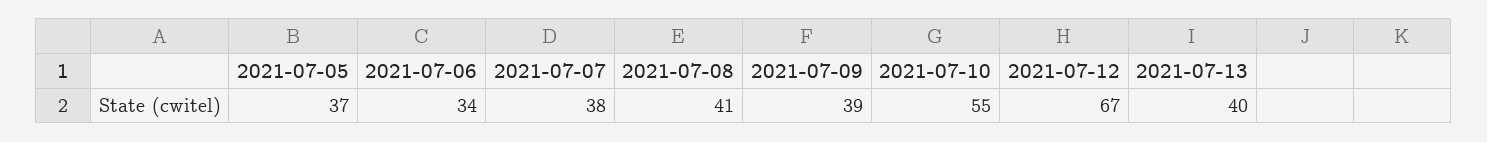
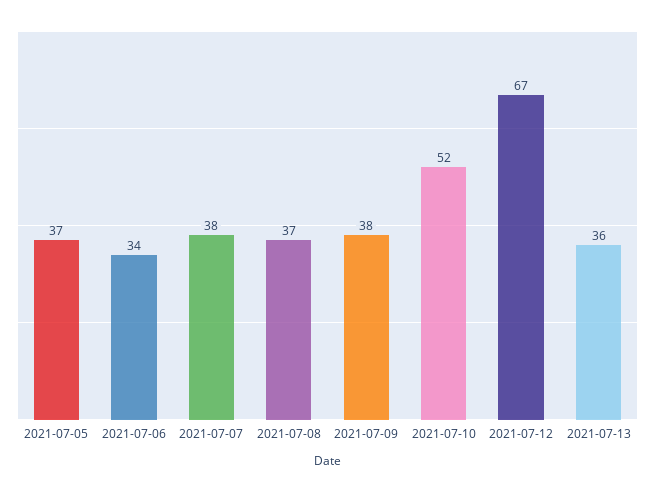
2021-07-08: 41 -> 37
2021-07-09: 39 -> 38
2021-07-10: 55 -> 52
2021-07-13: 40 -> 36

